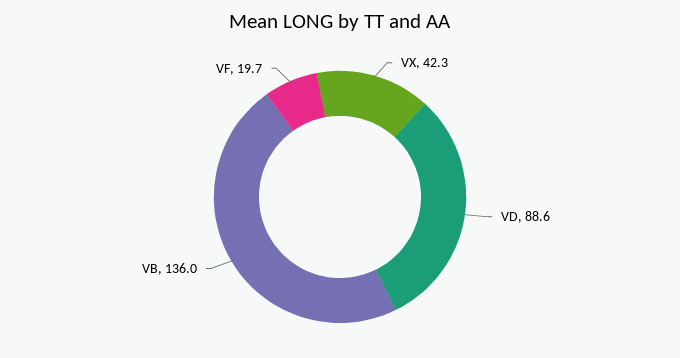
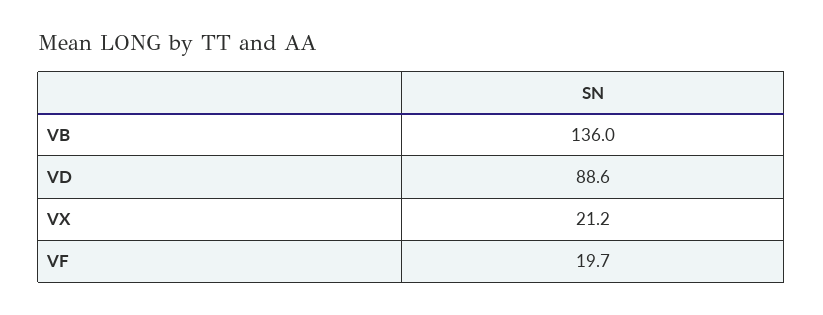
VX: 42.3 -> 21.2

